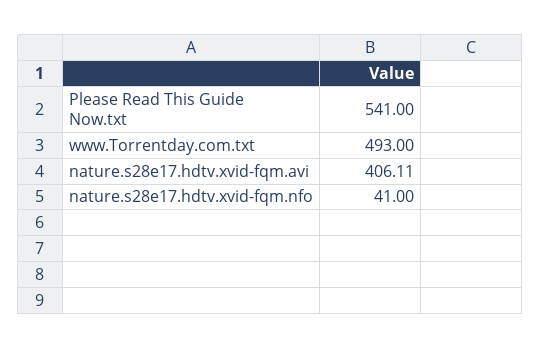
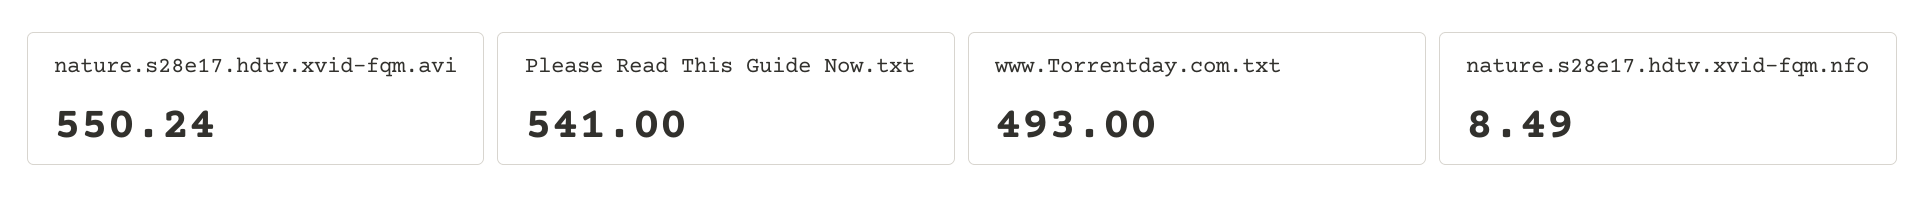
nature.s28e17.hdtv.xvid-fqm.avi: 406.11 -> 550.24
nature.s28e17.hdtv.xvid-fqm.nfo: 41 -> 8.49

